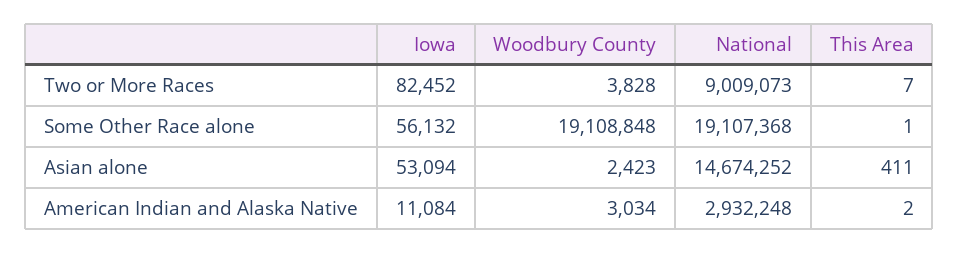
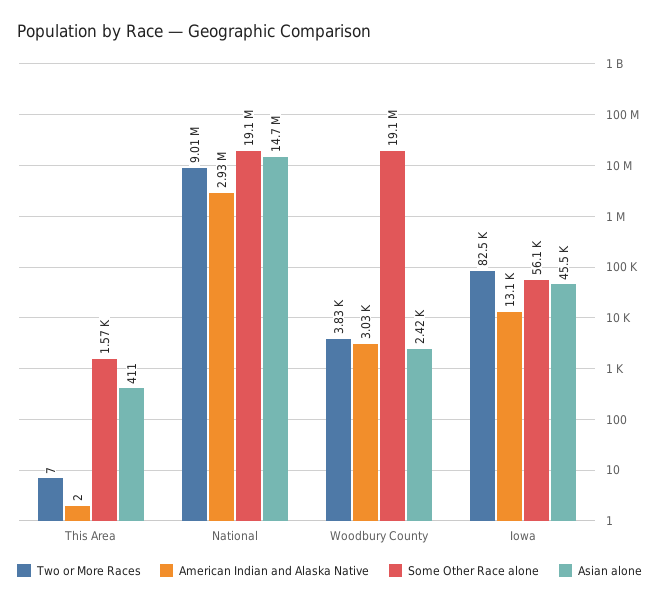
Some Other Race alone, This Area: 1 -> 1570
Asian alone, Iowa: 53094 -> 45500
American Indian and Alaska Native, Iowa: 11084 -> 13100

